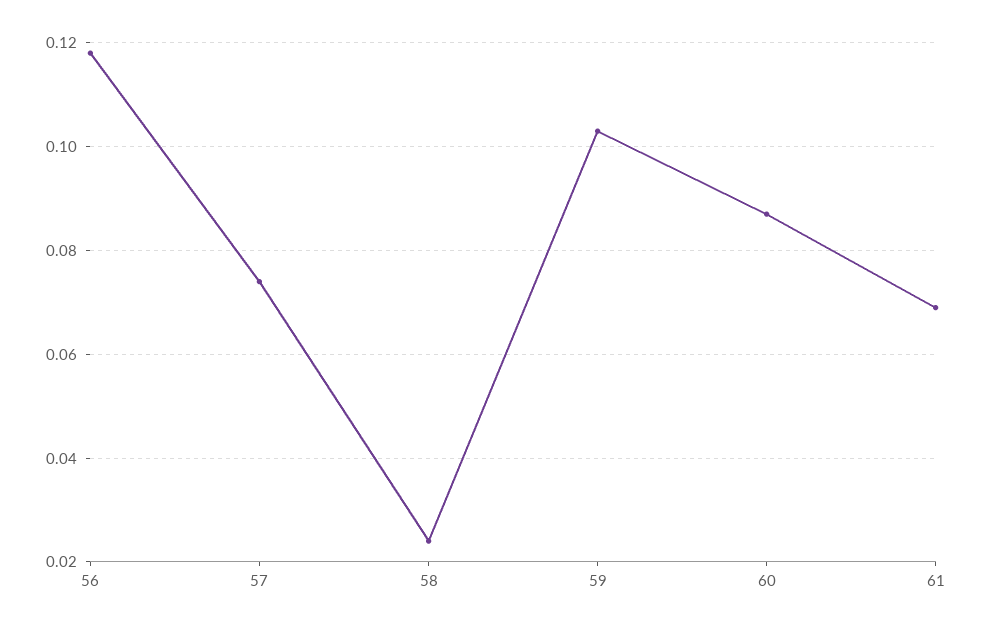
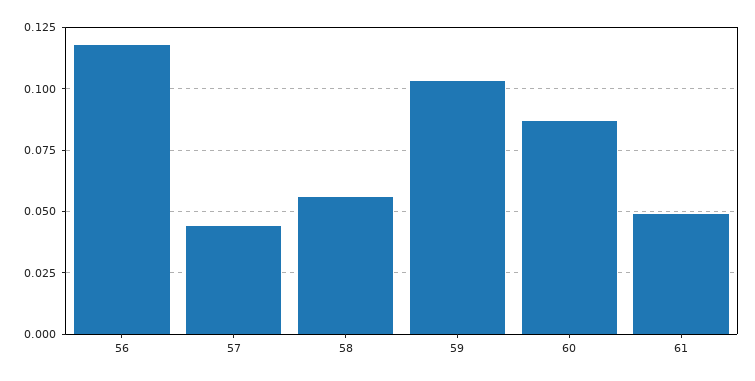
57: 0.075 -> 0.045
58: 0.025 -> 0.055
61: 0.07 -> 0.05

